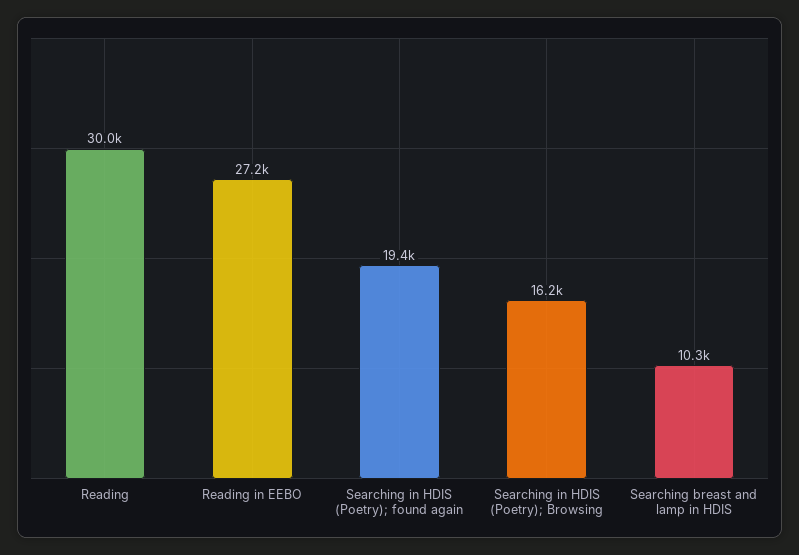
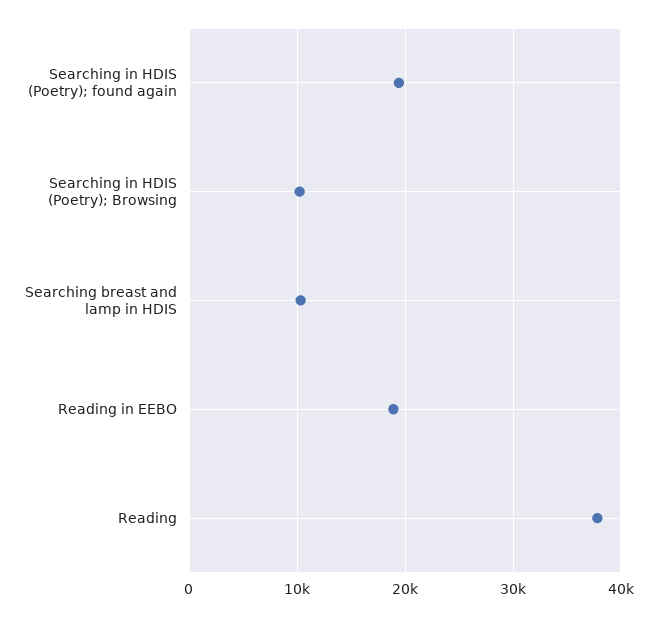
Reading: 30000 -> 38000
Reading in EEBO: 27200 -> 19000
Searching in HDIS (Poetry); Browsing: 16200 -> 10000

